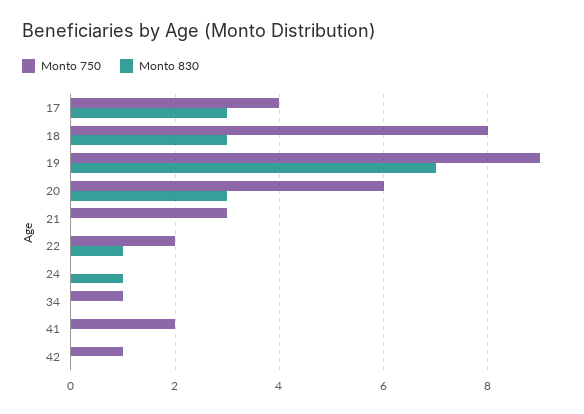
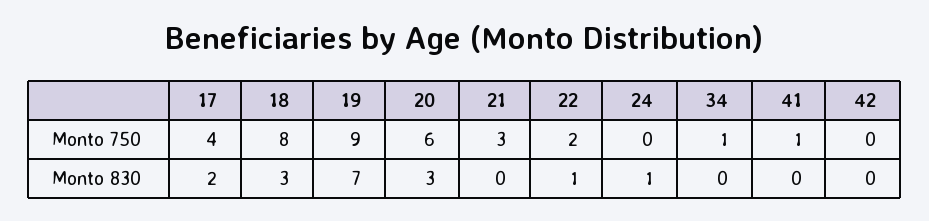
Monto 830, 17: 3 -> 2
Monto 750, 41: 2 -> 1
Monto 750, 42: 1 -> 0

